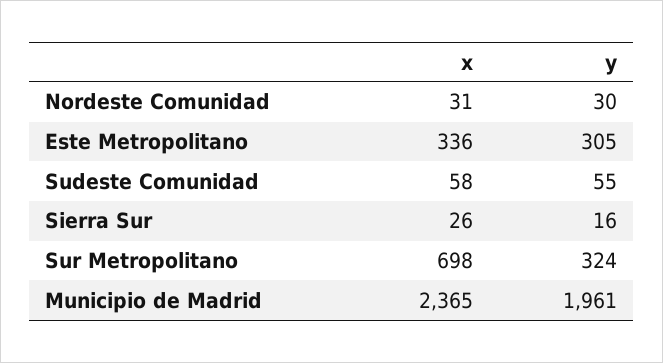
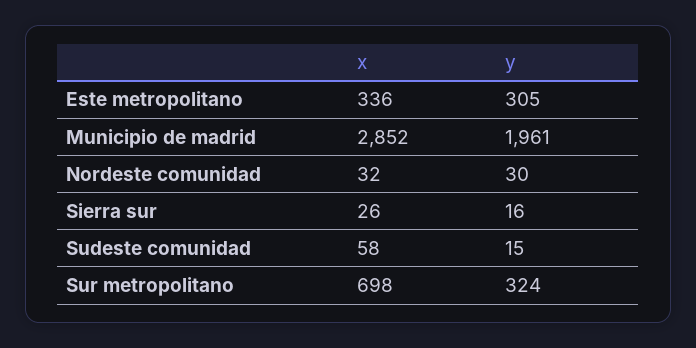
x, Nordeste Comunidad: 31 -> 32
y, Sudeste Comunidad: 55 -> 15
x, Municipio de Madrid: 2365 -> 2852

